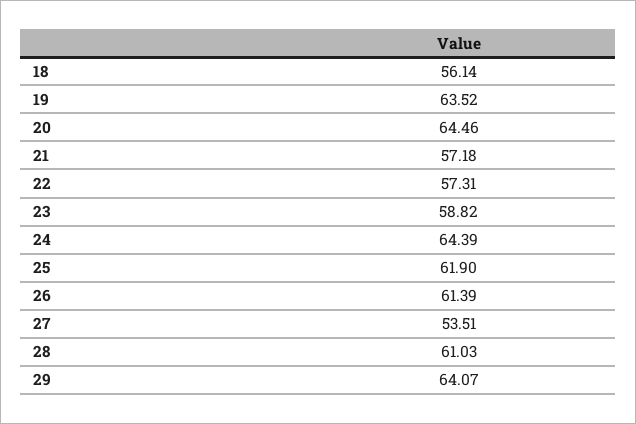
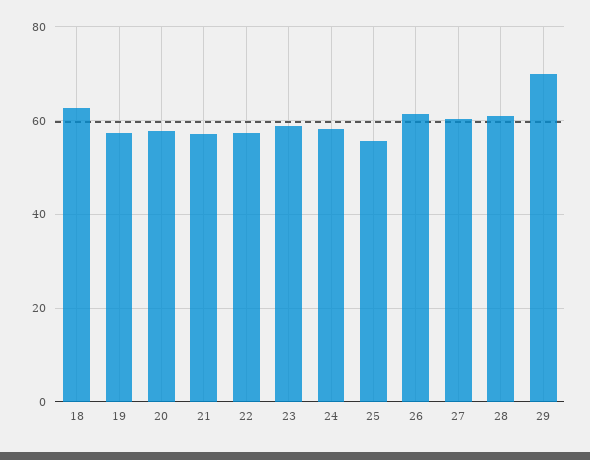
18: 56.14 -> 62
19: 63.52 -> 58
20: 64.46 -> 58
24: 64.39 -> 58
25: 61.9 -> 56
27: 53.51 -> 60
29: 64.07 -> 70

